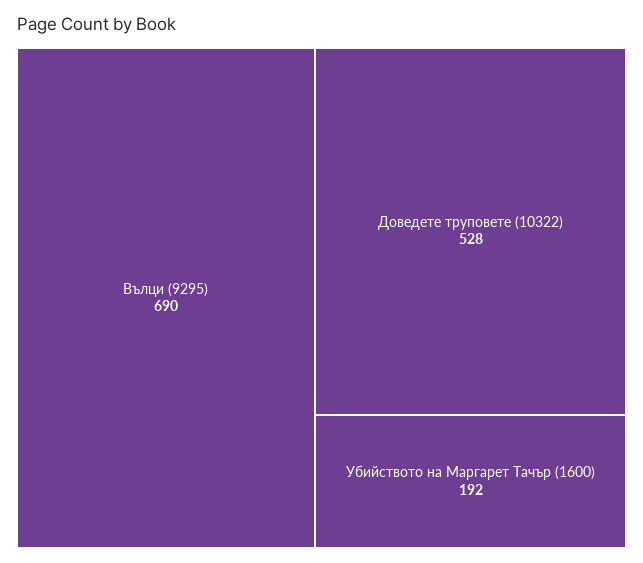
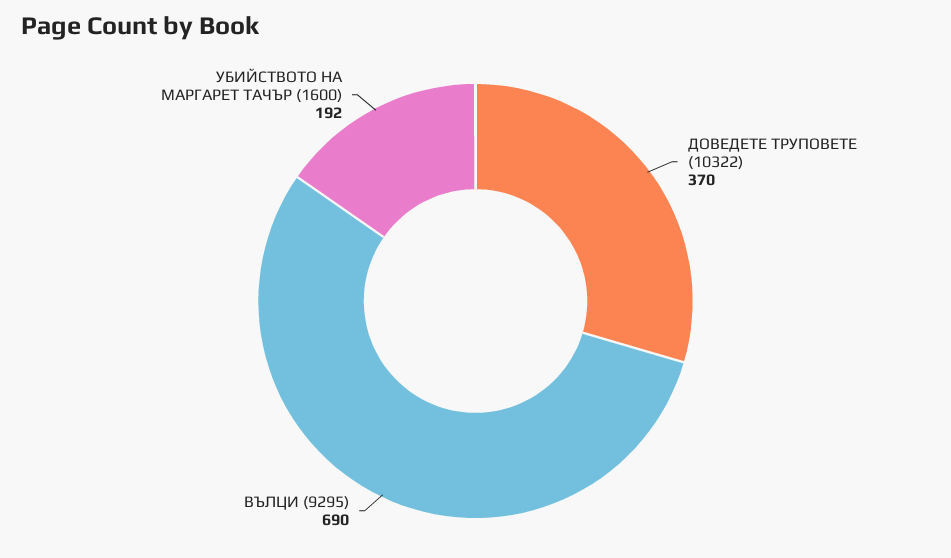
Доведете труповете (10322): 528 -> 370

